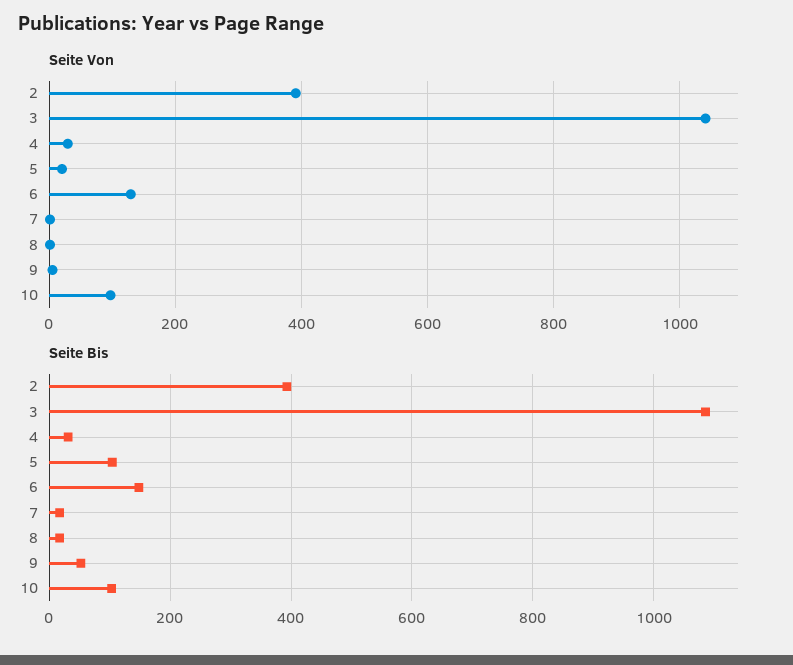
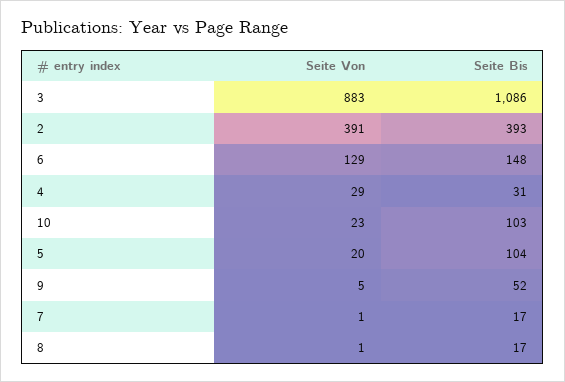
Seite Von, 3: 1040 -> 883
Seite Von, 10: 100 -> 23

